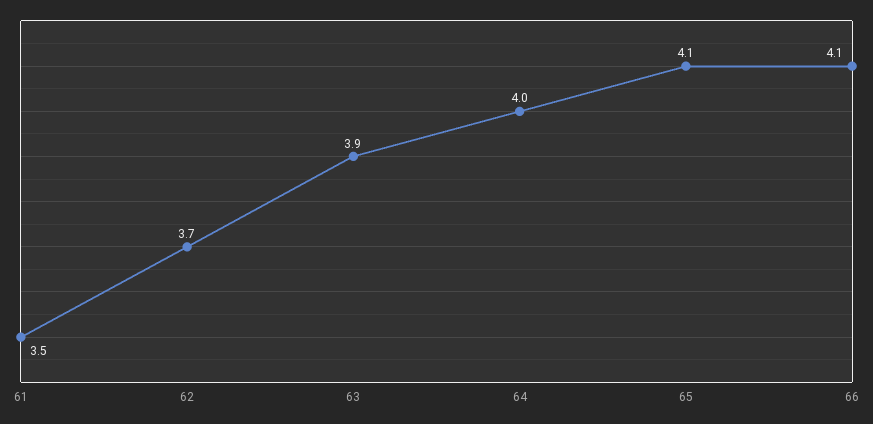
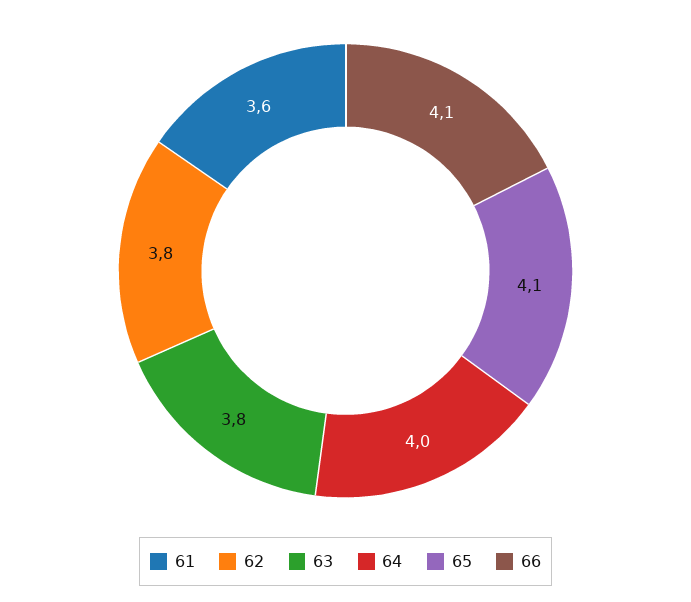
61: 3.5 -> 3.6
62: 3.7 -> 3.8
63: 3.9 -> 3.8

